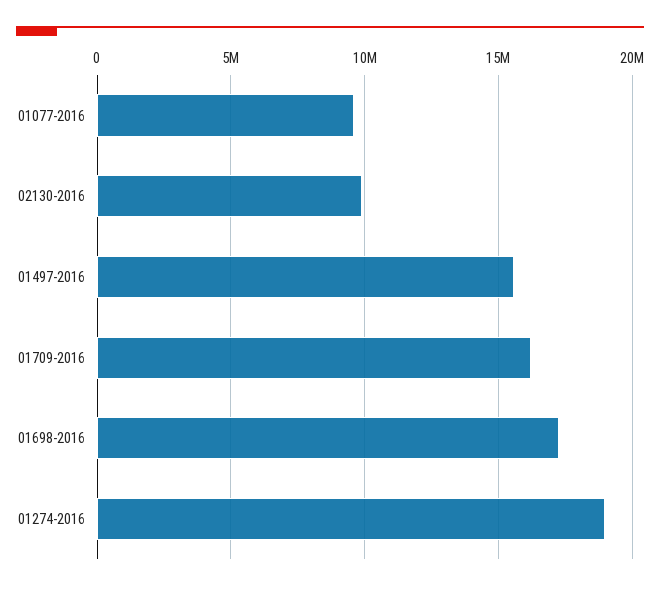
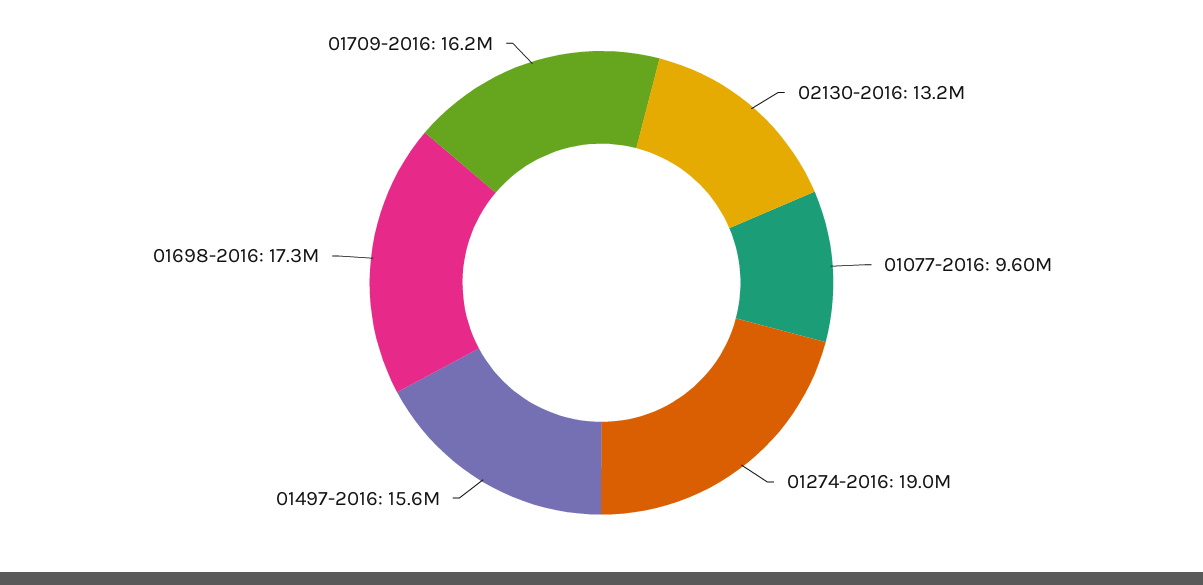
02130-2016: 10000000 -> 13200000

